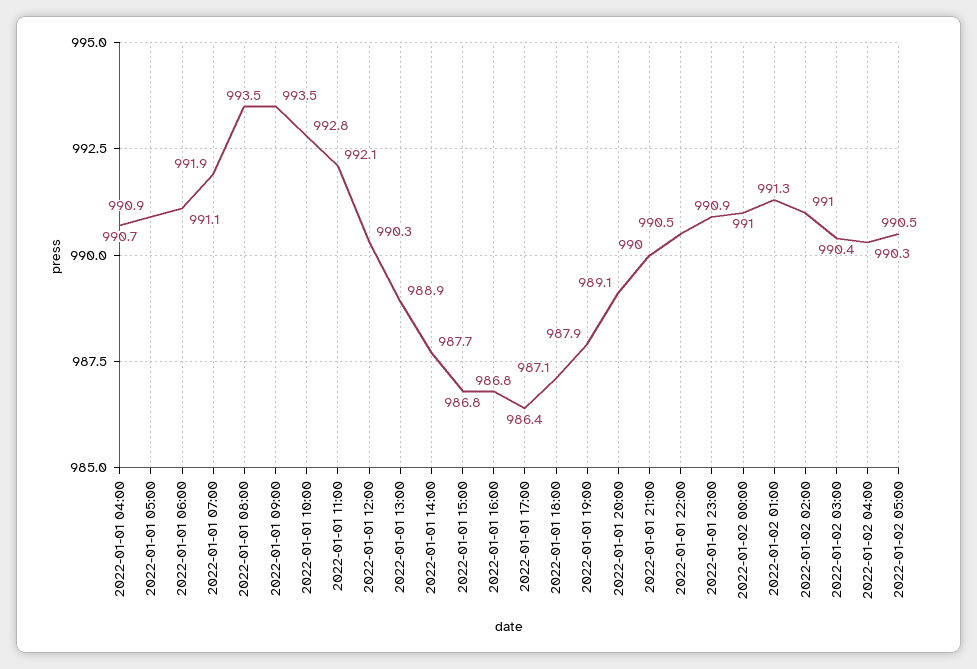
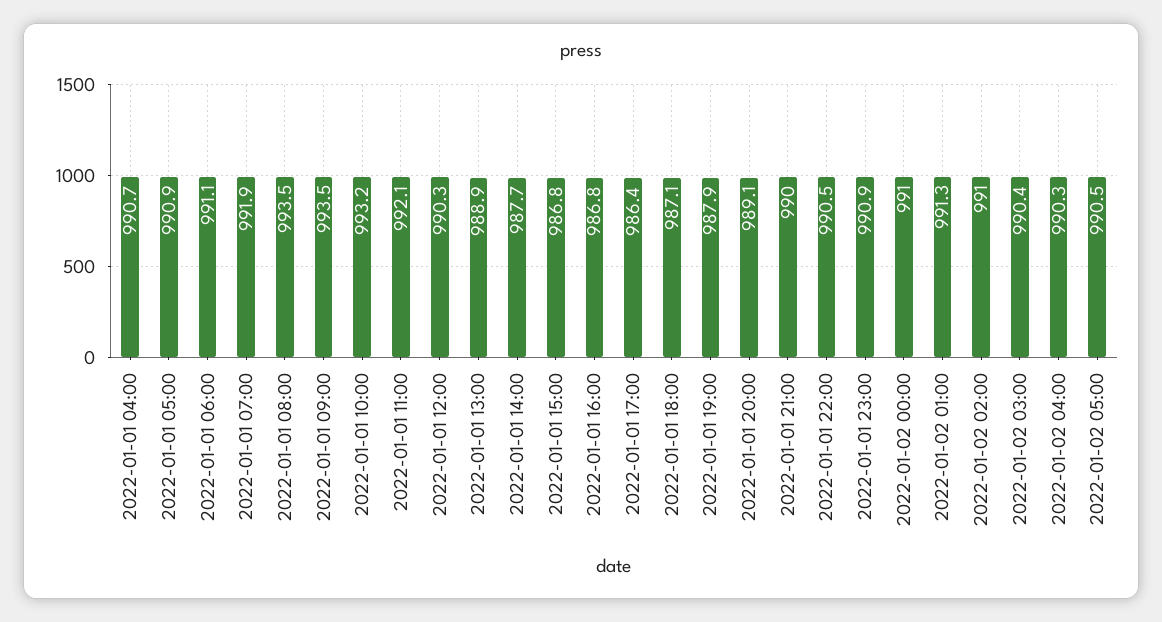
2022-01-01 10:00: 992.8 -> 993.2

